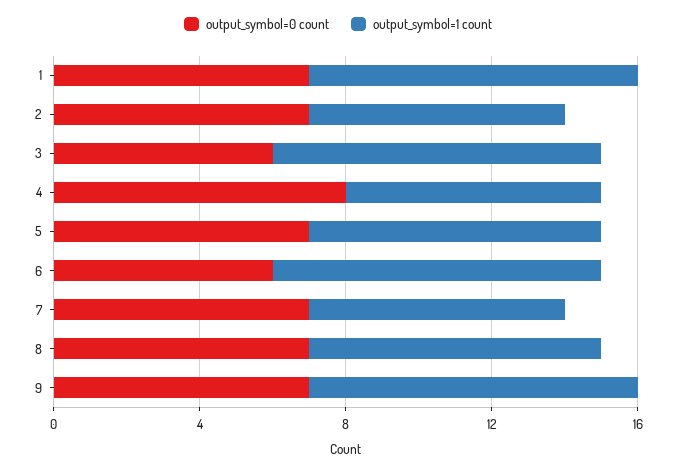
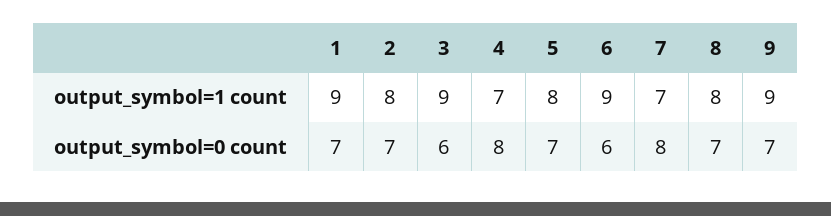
output_symbol=1 count, 2: 7 -> 8
output_symbol=0 count, 7: 7 -> 8

